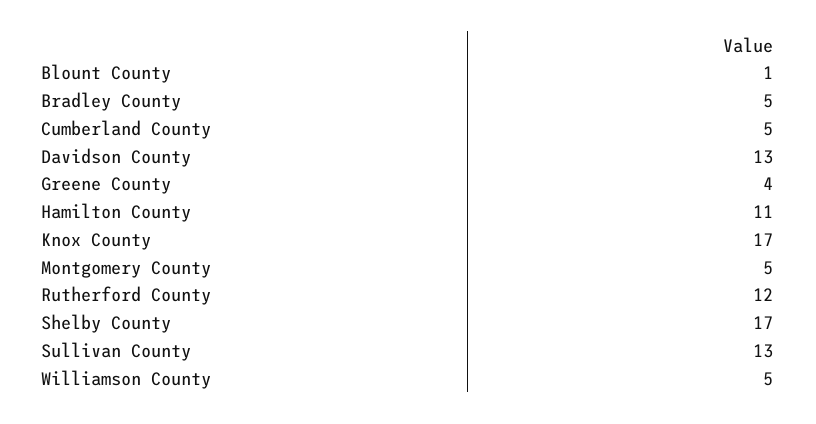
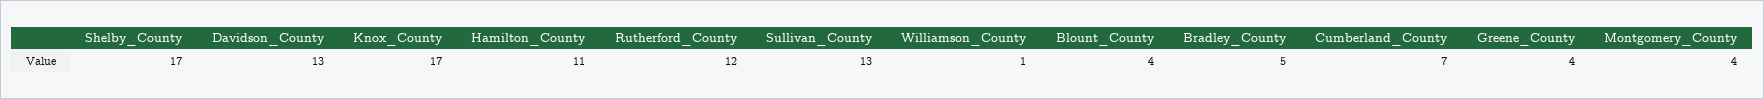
Blount County: 1 -> 4
Cumberland County: 5 -> 7
Montgomery County: 5 -> 4
Williamson County: 5 -> 1

